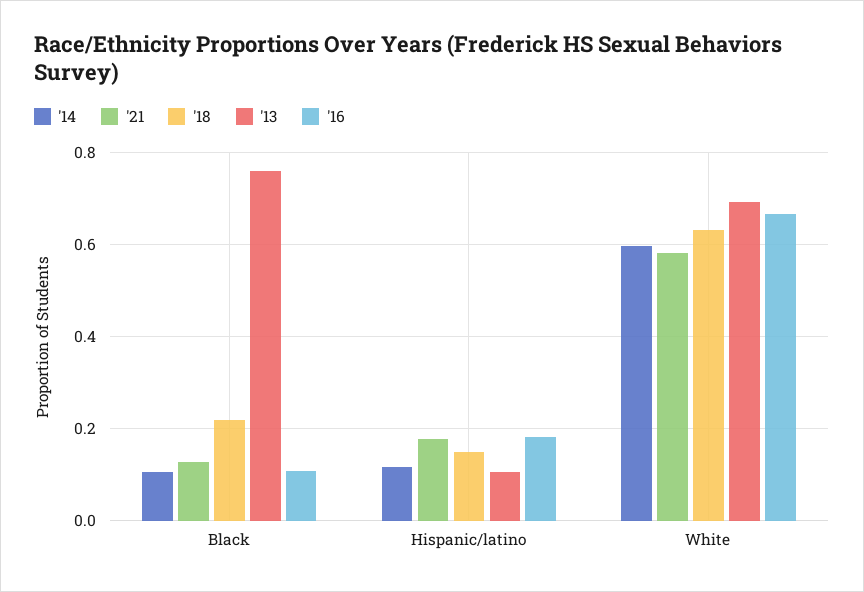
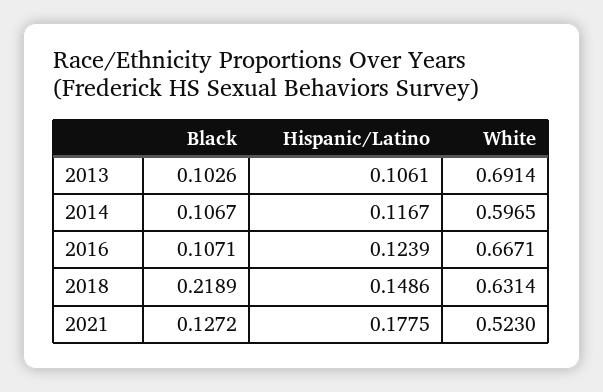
'13, Black: 0.76 -> 0.1026
'16, Hispanic/latino: 0.18 -> 0.1239
'21, White: 0.58 -> 0.523

